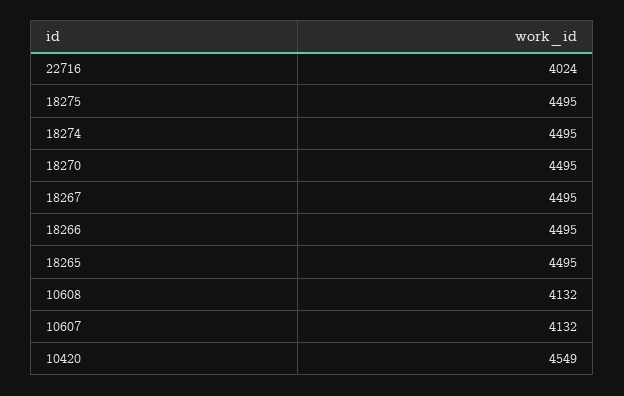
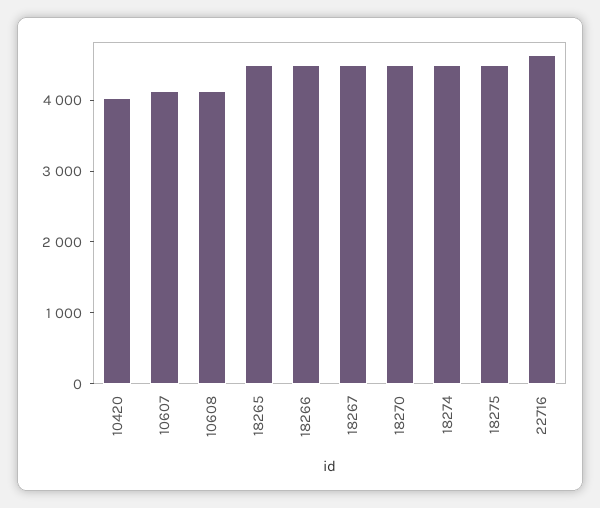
22716: 4024 -> 4600
10420: 4549 -> 4000

